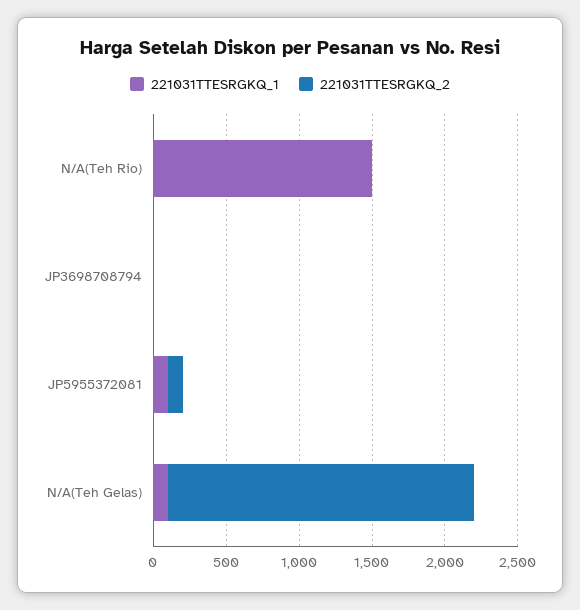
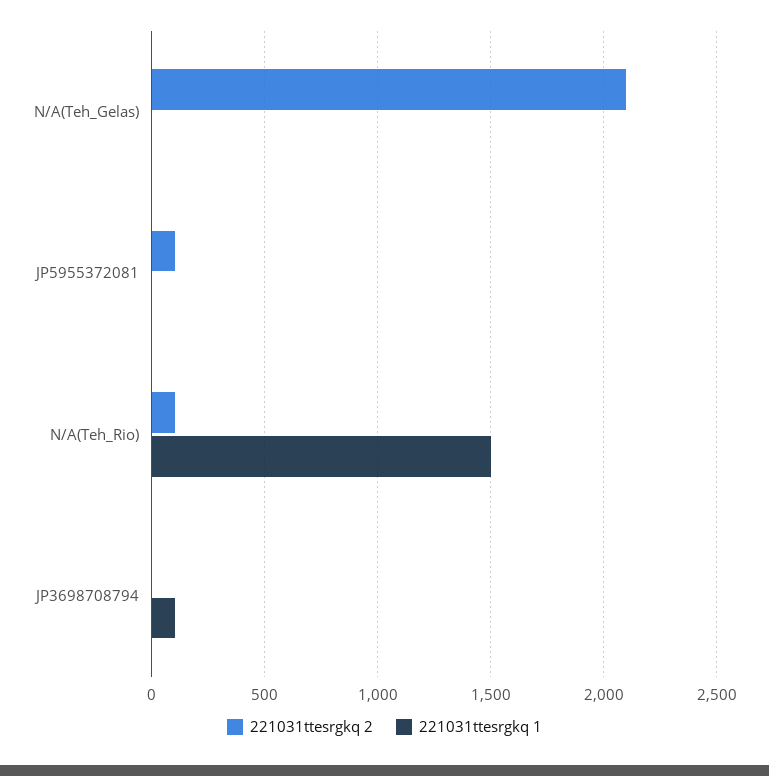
221031TTESRGKQ_2, N/A(Teh Rio): 0 -> 100
221031TTESRGKQ_1, JP3698708794: 0 -> 100
221031TTESRGKQ_1, JP5955372081: 100 -> 0
221031TTESRGKQ_1, N/A(Teh Gelas): 100 -> 0

